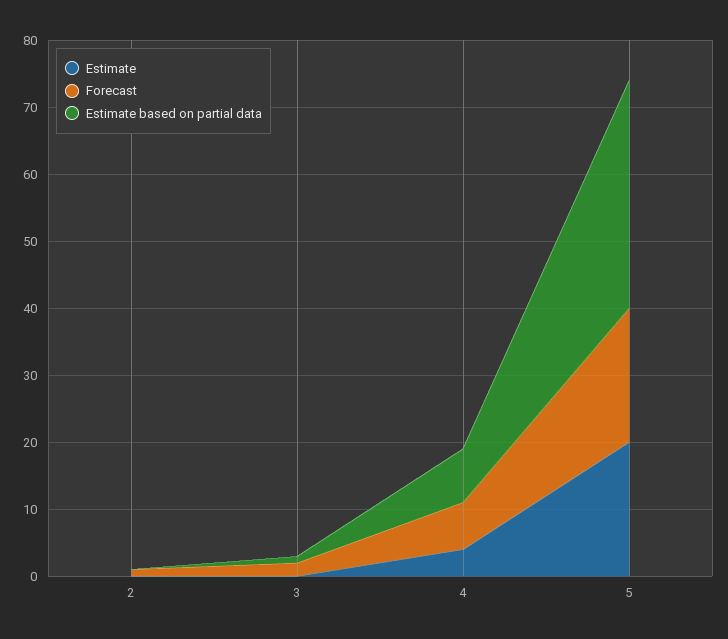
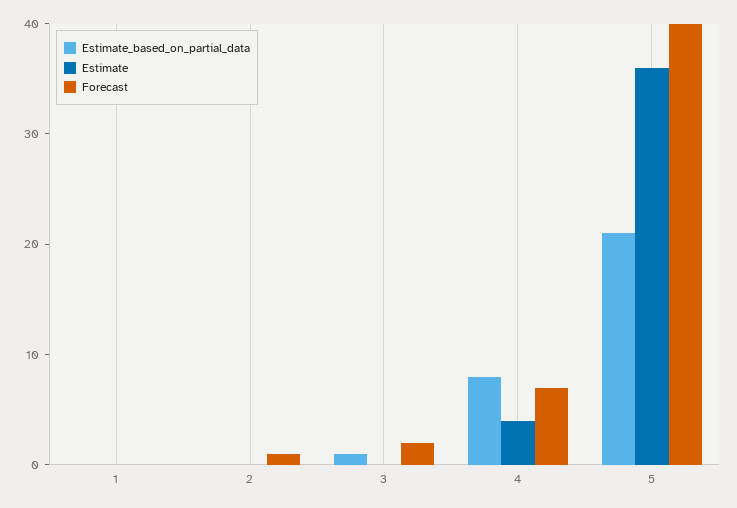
Estimate, 5: 20 -> 36
Forecast, 5: 20 -> 40
Estimate based on partial data, 5: 35 -> 21
Estimate based on partial data, 1: none -> 0
Estimate, 1: none -> 0
Forecast, 1: none -> 0

